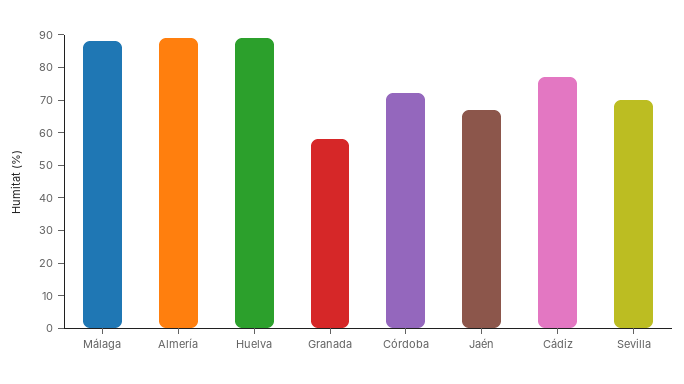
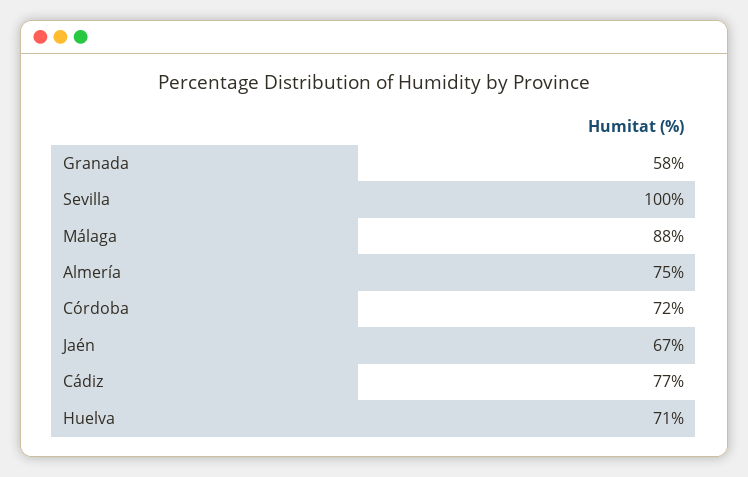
Almería: 90 -> 75
Huelva: 90 -> 71
Sevilla: 70 -> 100

